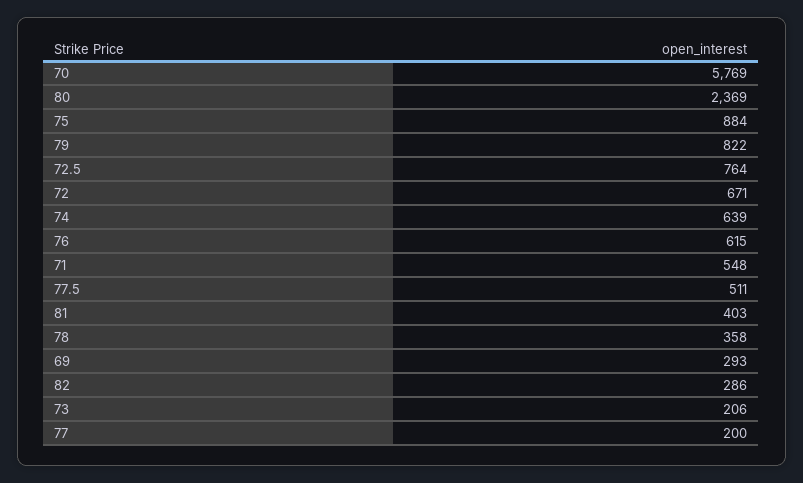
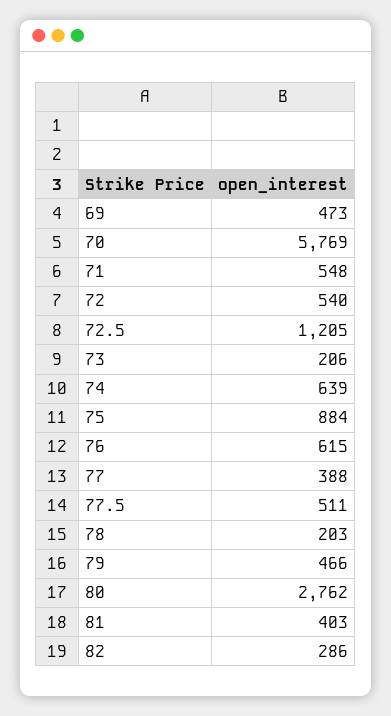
80: 2369 -> 2762
79: 822 -> 466
72.5: 764 -> 1205
72: 671 -> 540
78: 358 -> 203
69: 293 -> 473
77: 200 -> 388

